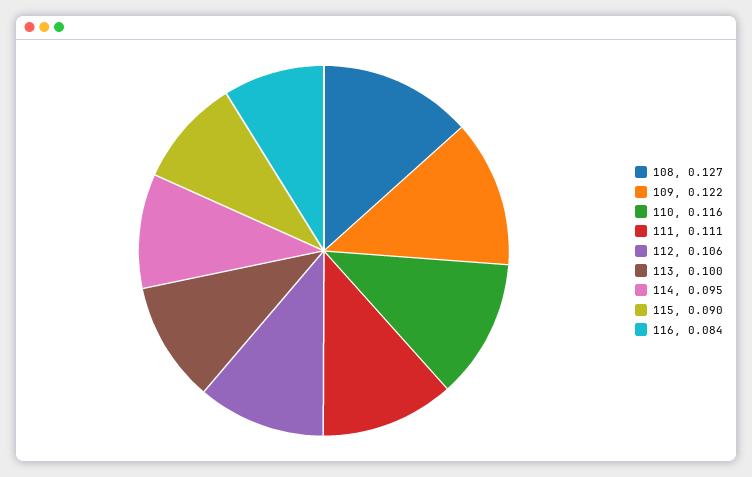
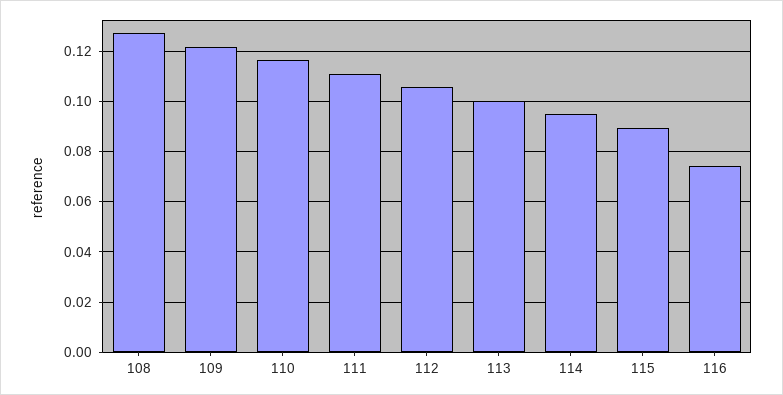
116: 0.084 -> 0.075

